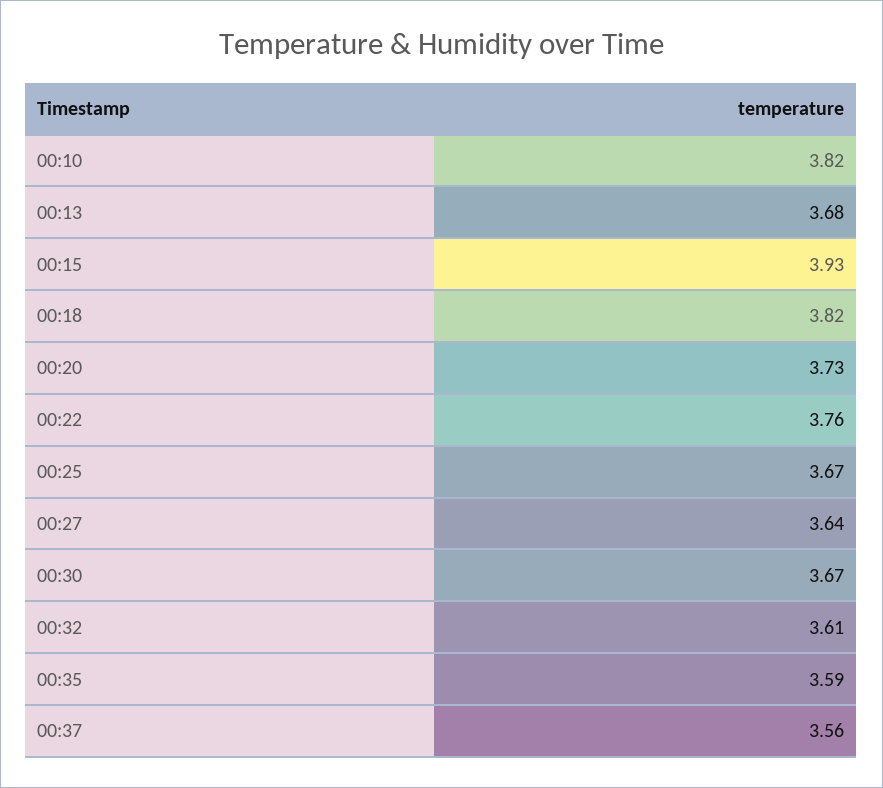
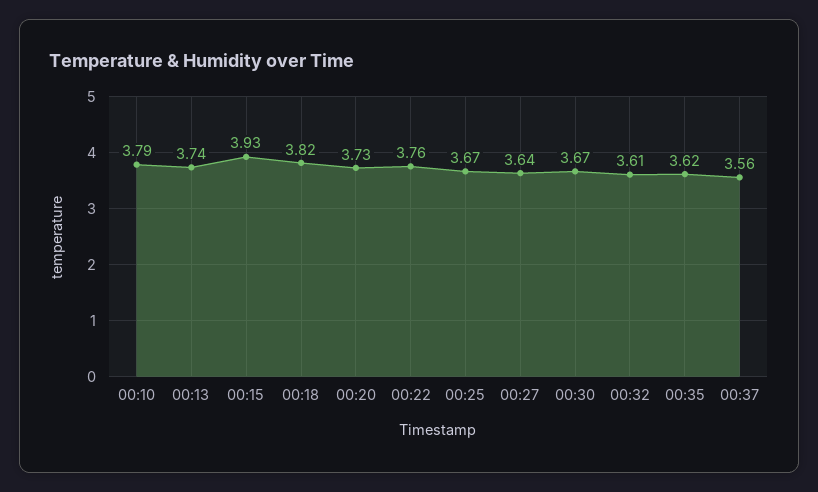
00:10: 3.82 -> 3.79
00:13: 3.68 -> 3.74
00:35: 3.59 -> 3.62

